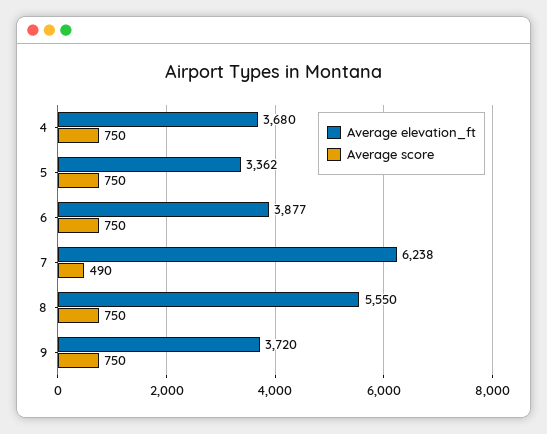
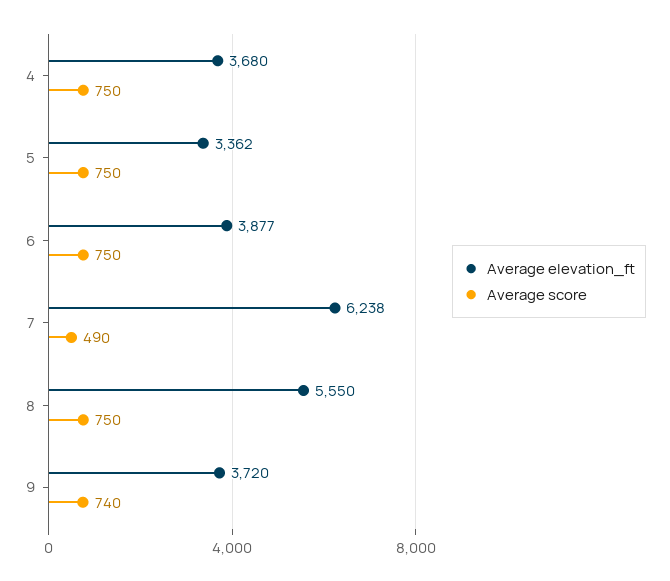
Average score, 9: 750 -> 740

